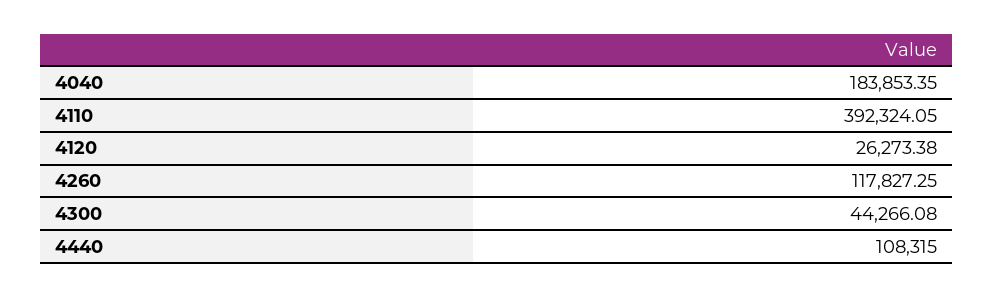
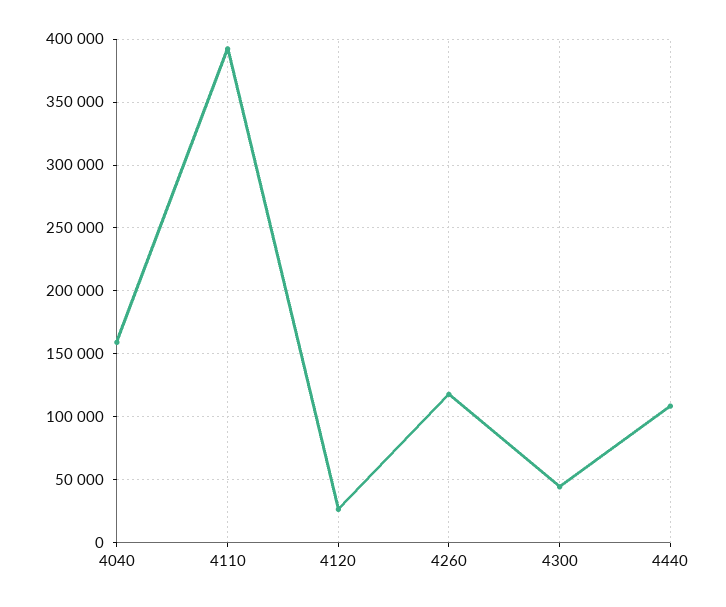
4040: 183853.35 -> 160000

